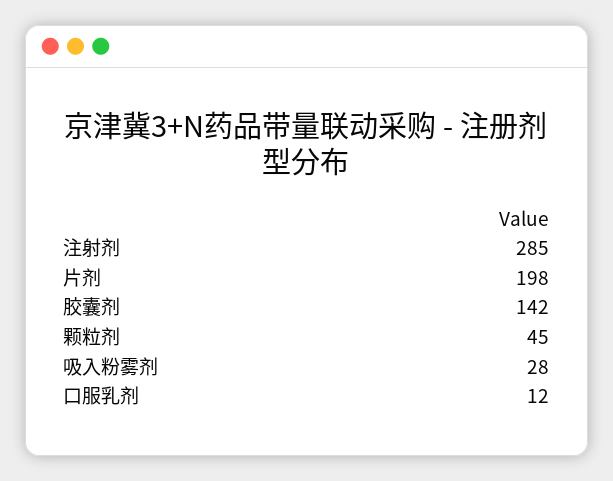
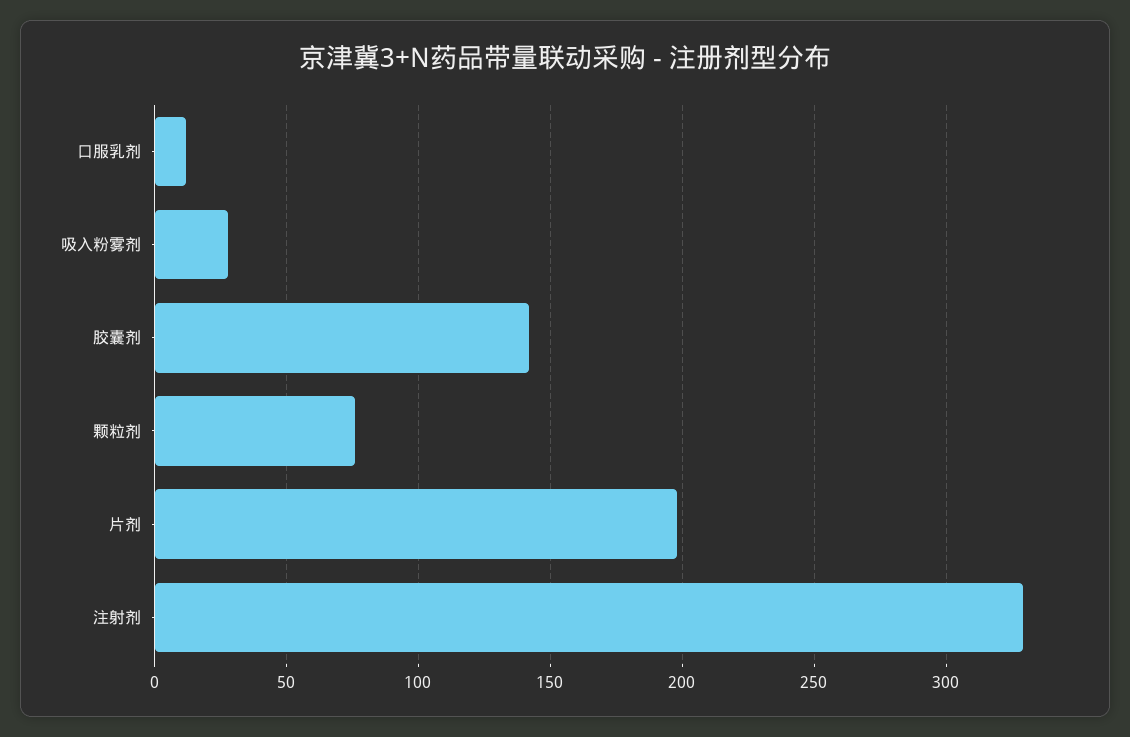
注射剂: 285 -> 330
颗粒剂: 45 -> 75

